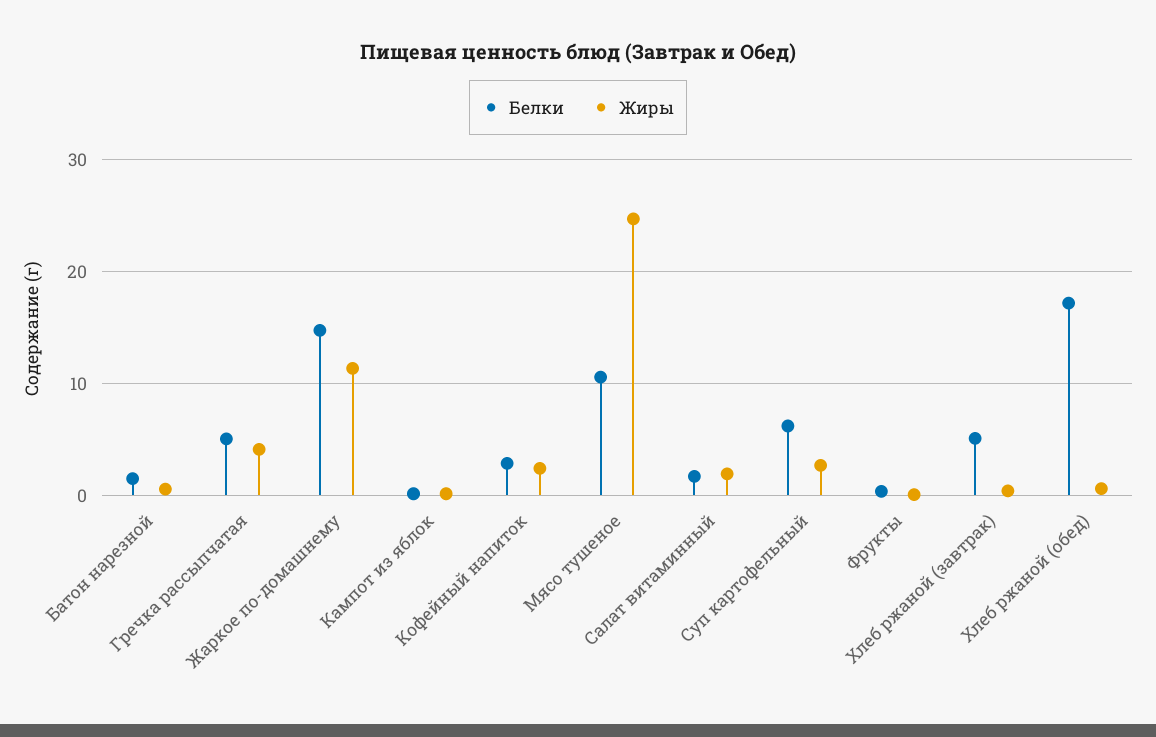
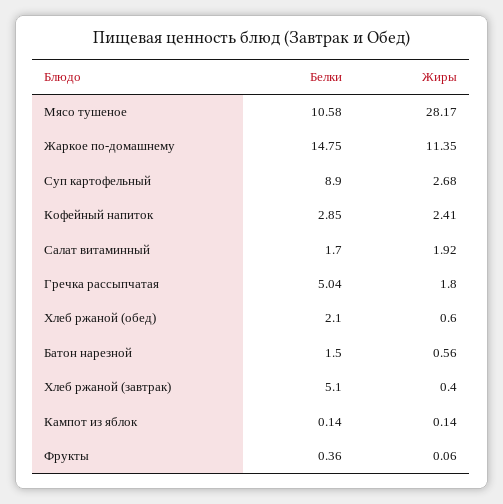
Жиры, Гречка рассыпчатая: 4 -> 1.8
Жиры, Мясо тушеное: 25 -> 28.17
Белки, Суп картофельный: 6 -> 8.9
Белки, Хлеб ржаной (обед): 17 -> 2.1

